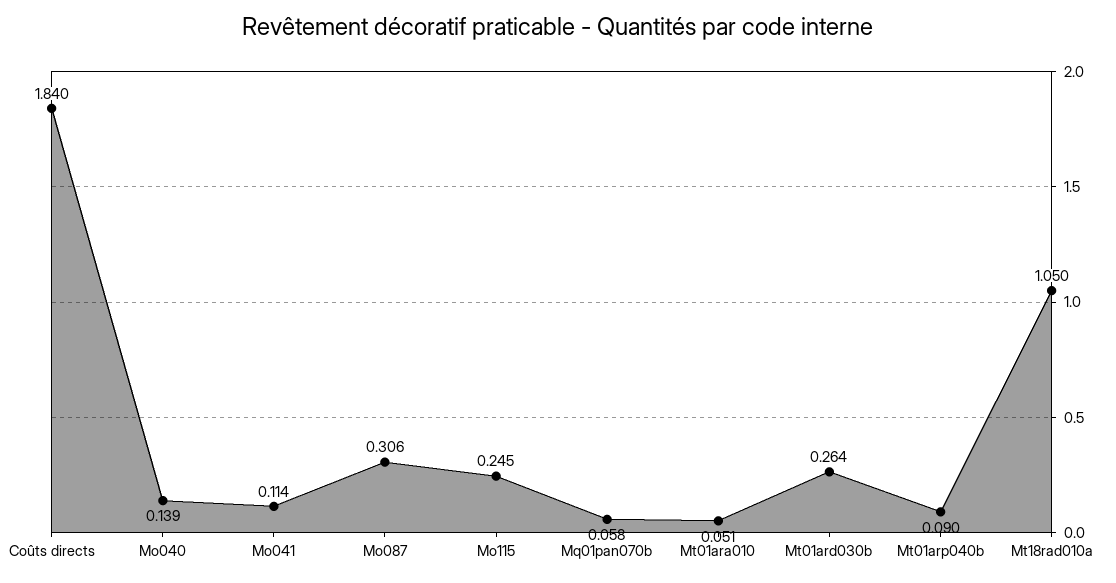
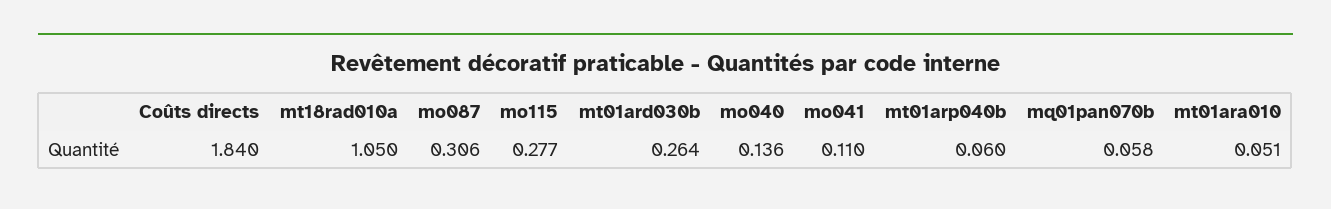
Mo040: 0.139 -> 0.136
Mo041: 0.114 -> 0.11
Mo115: 0.245 -> 0.277
Mt01arp040b: 0.09 -> 0.06

